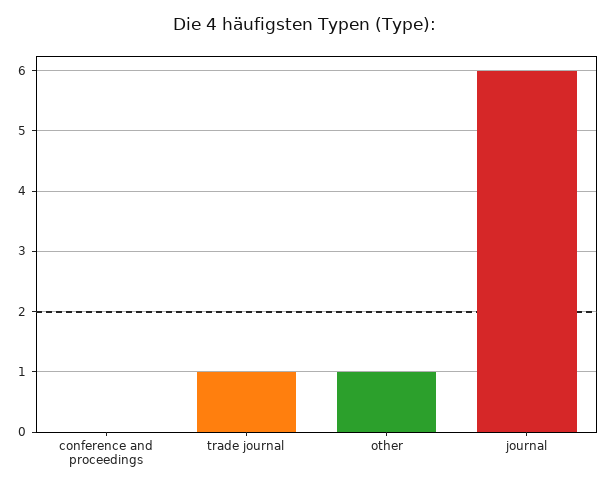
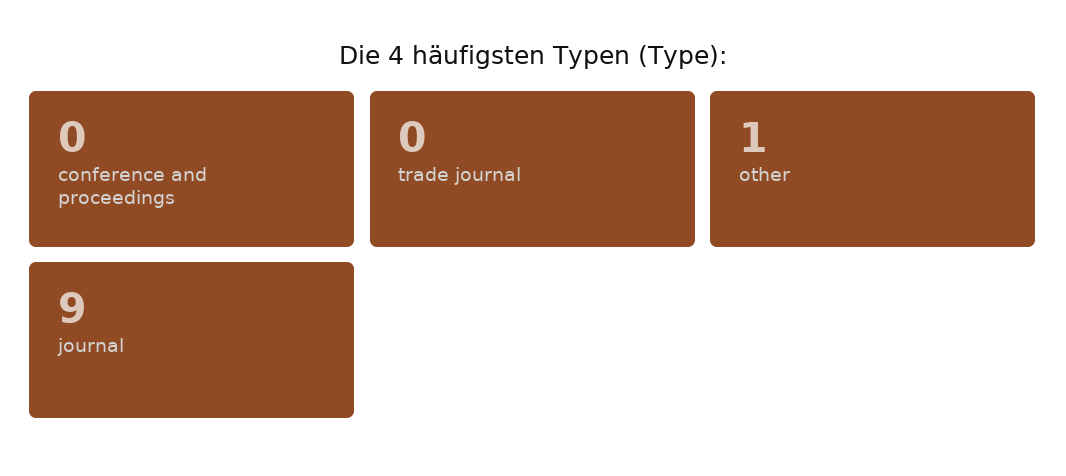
trade journal: 1 -> 0
journal: 6 -> 9

